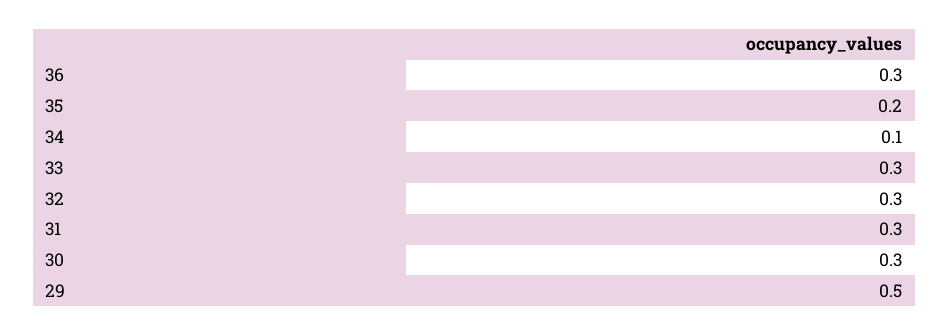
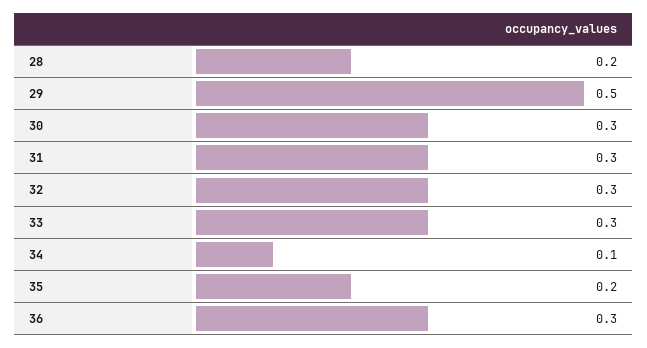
28: none -> 0.2

